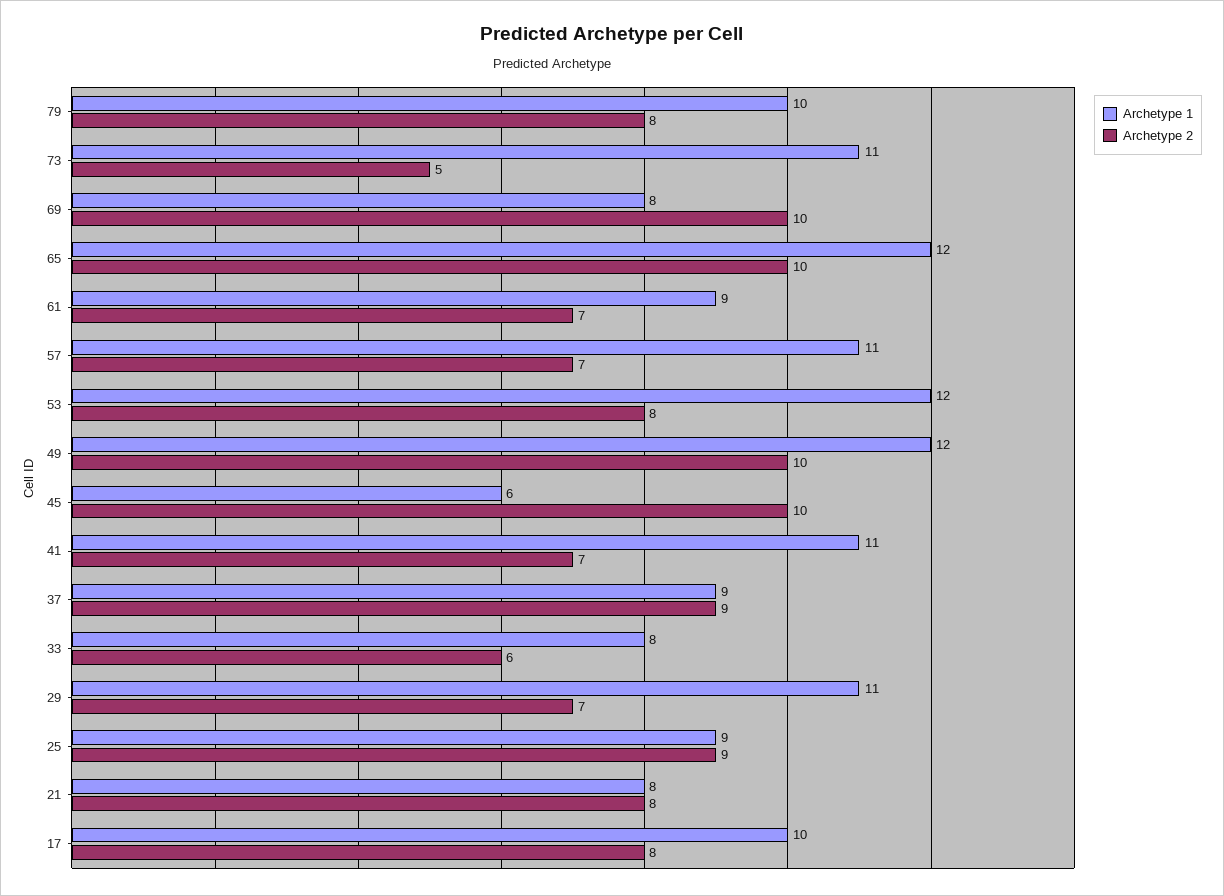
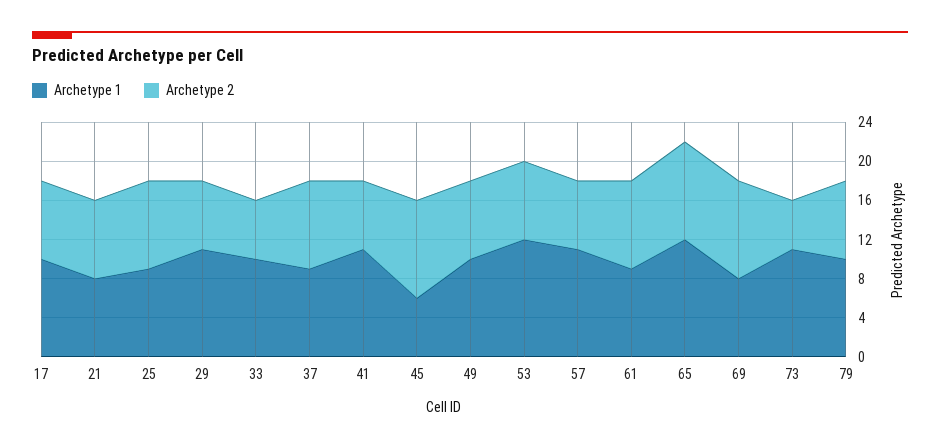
Archetype 2, 61: 7 -> 9
Archetype 1, 49: 12 -> 10
Archetype 2, 49: 10 -> 8
Archetype 1, 33: 8 -> 10

